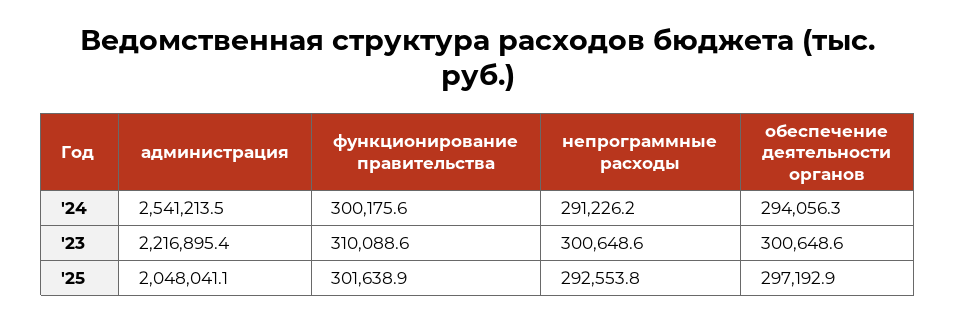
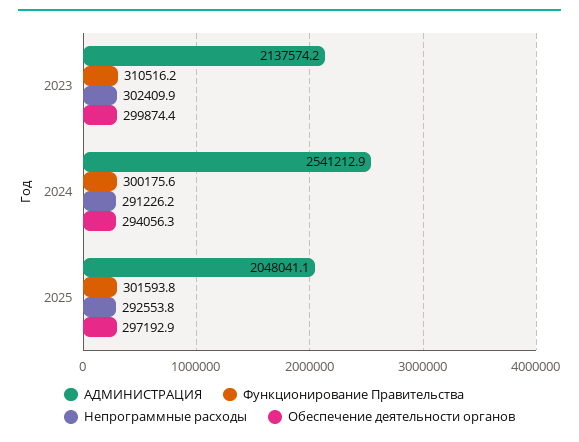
администрация, '24: 2541213.5 -> 2541212.9
администрация, '23: 2216895.4 -> 2137574.2
функционирование правительства, '23: 310088.6 -> 310516.2
непрограммные расходы, '23: 300648.6 -> 302409.9
обеспечение деятельности органов, '23: 300648.6 -> 299874.4
функционирование правительства, '25: 301638.9 -> 301593.8

